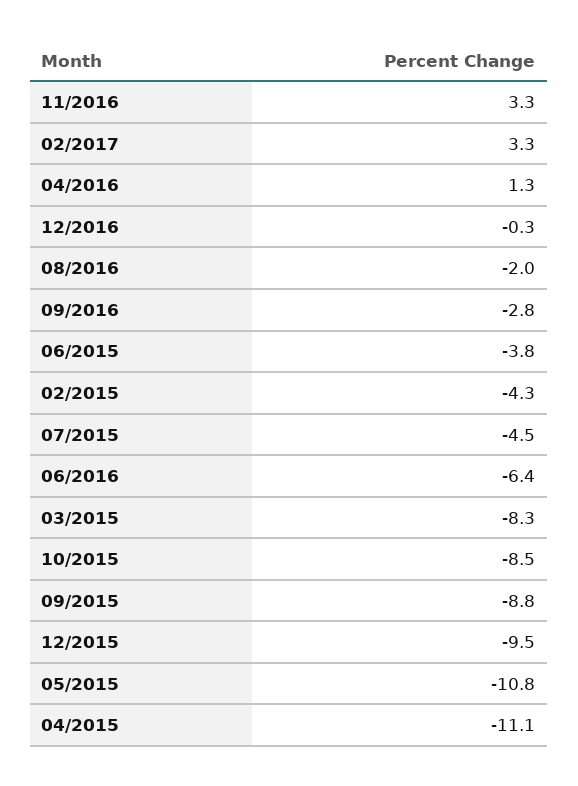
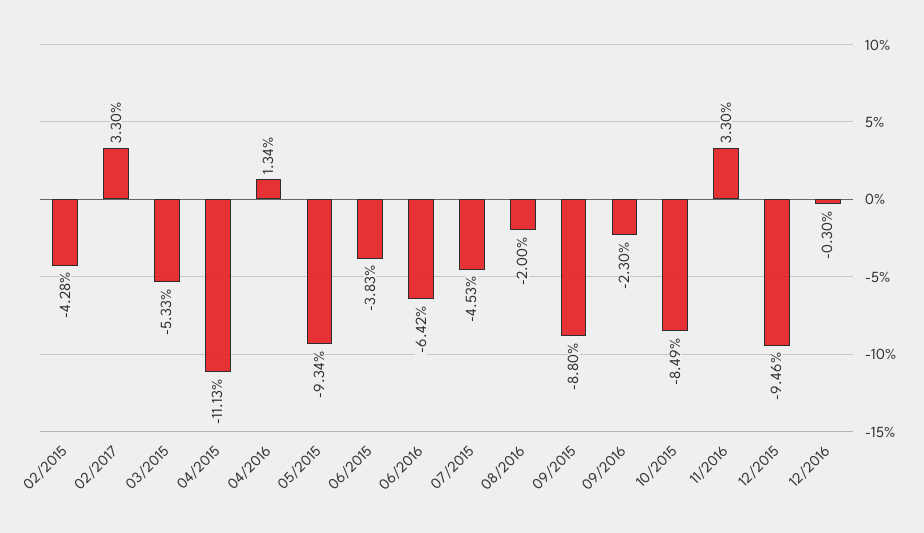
09/2016: -2.8 -> -2.3
03/2015: -8.3 -> -5.33
05/2015: -10.8 -> -9.34

